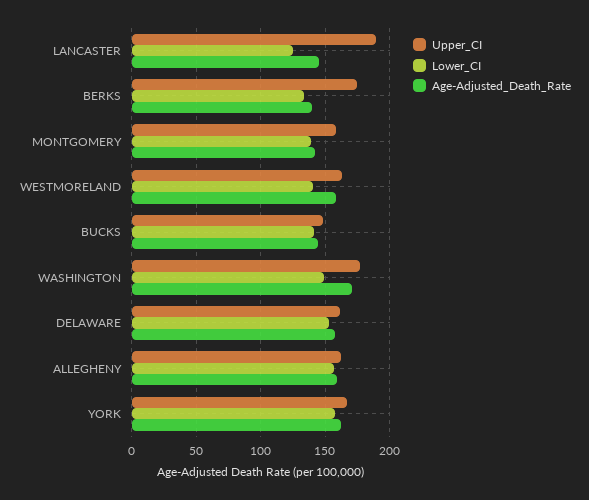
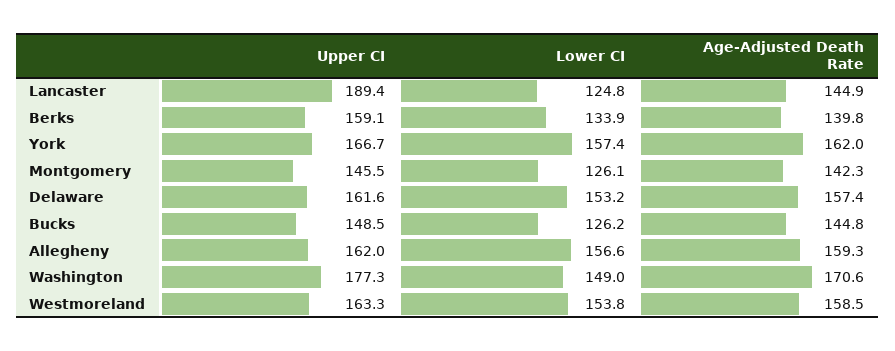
Upper_CI, BERKS: 175 -> 159.1
Upper_CI, MONTGOMERY: 160 -> 145.5
Lower_CI, MONTGOMERY: 140 -> 126.1
Lower_CI, WESTMORELAND: 140 -> 153.8
Lower_CI, BUCKS: 140 -> 126.2

